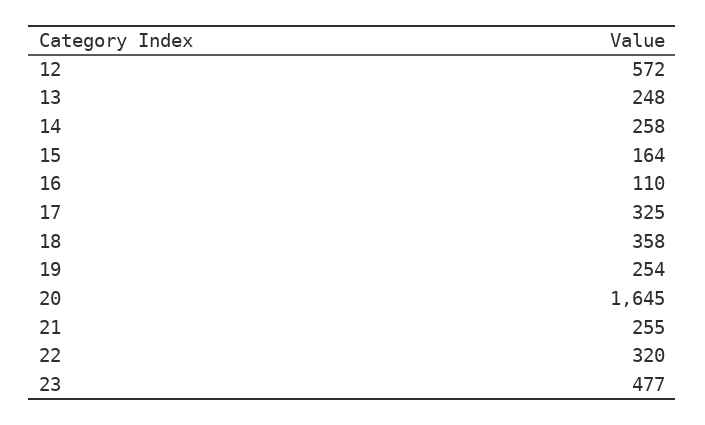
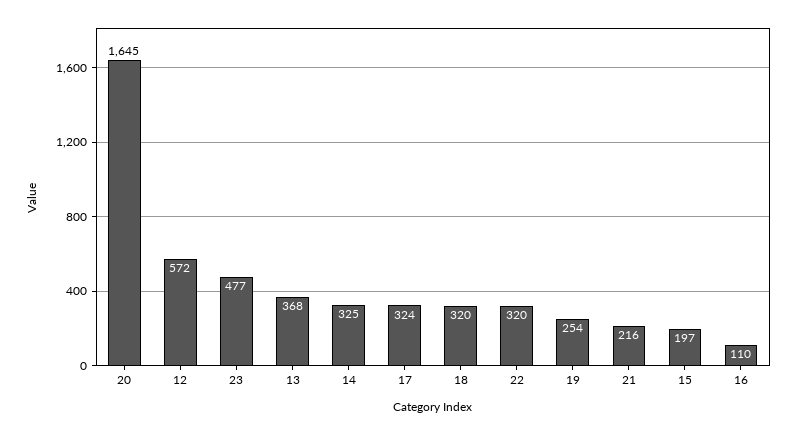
13: 248 -> 368
14: 258 -> 325
15: 164 -> 197
17: 325 -> 324
18: 358 -> 320
21: 255 -> 216

